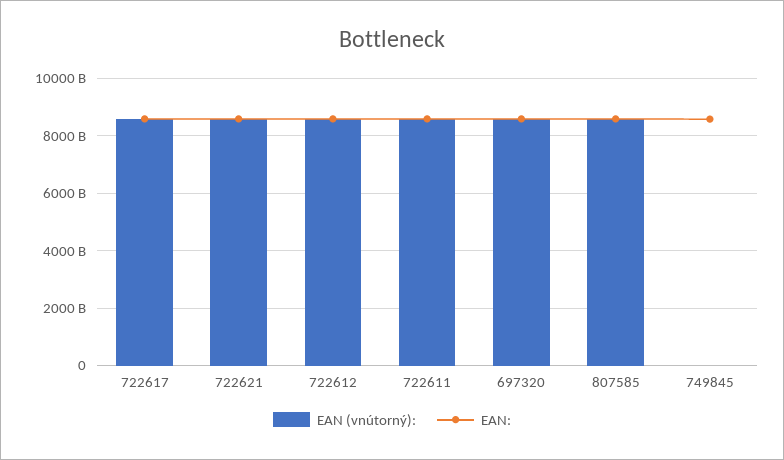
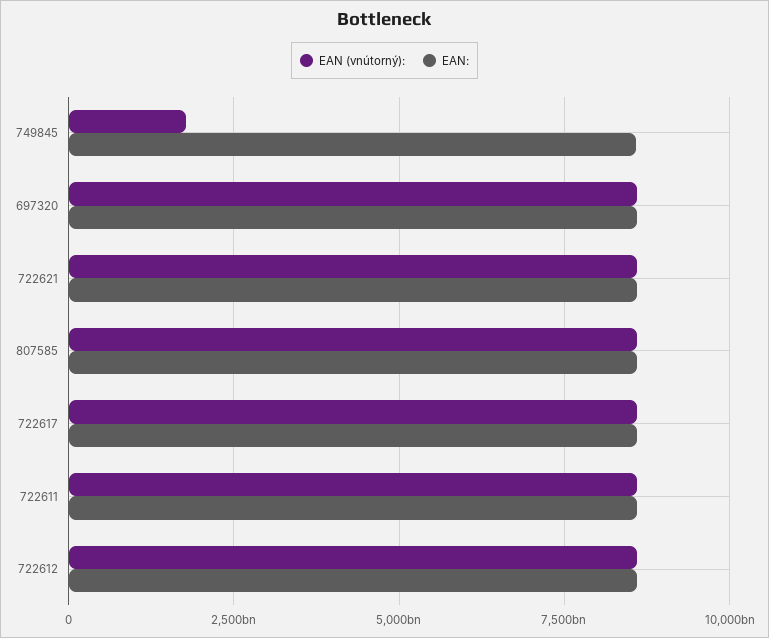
EAN (vnútorný):, 749845: 0 -> 1750000000000

